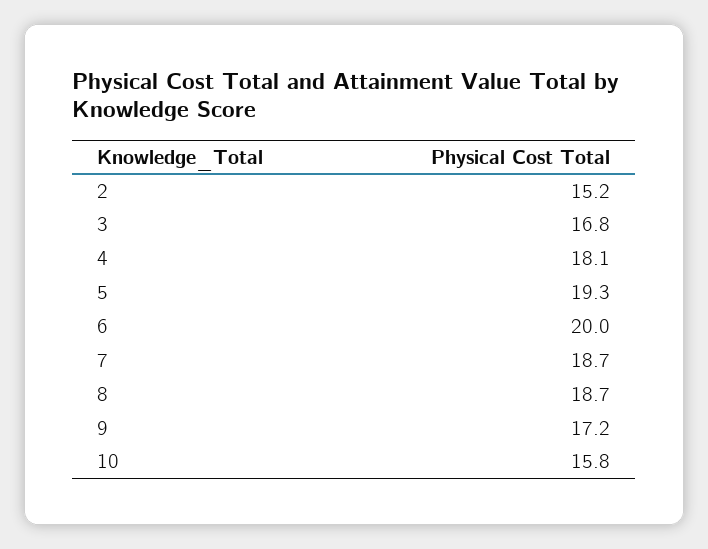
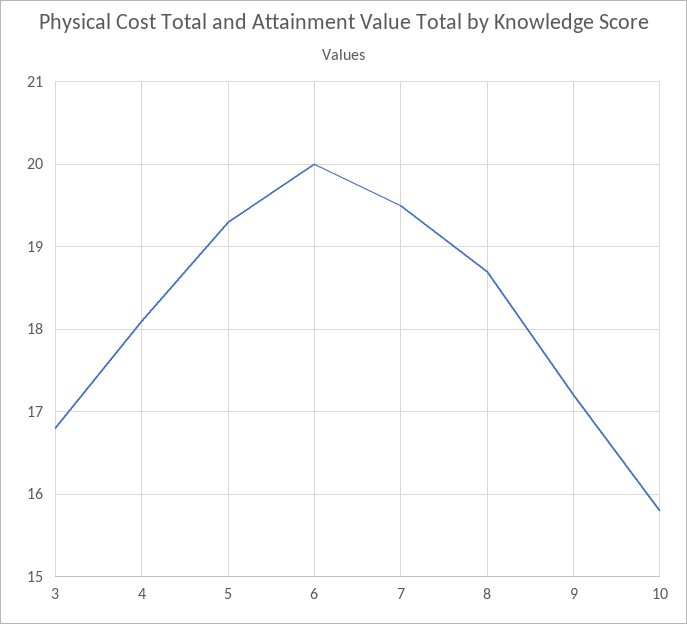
2: 15.2 -> none
7: 18.7 -> 19.5

